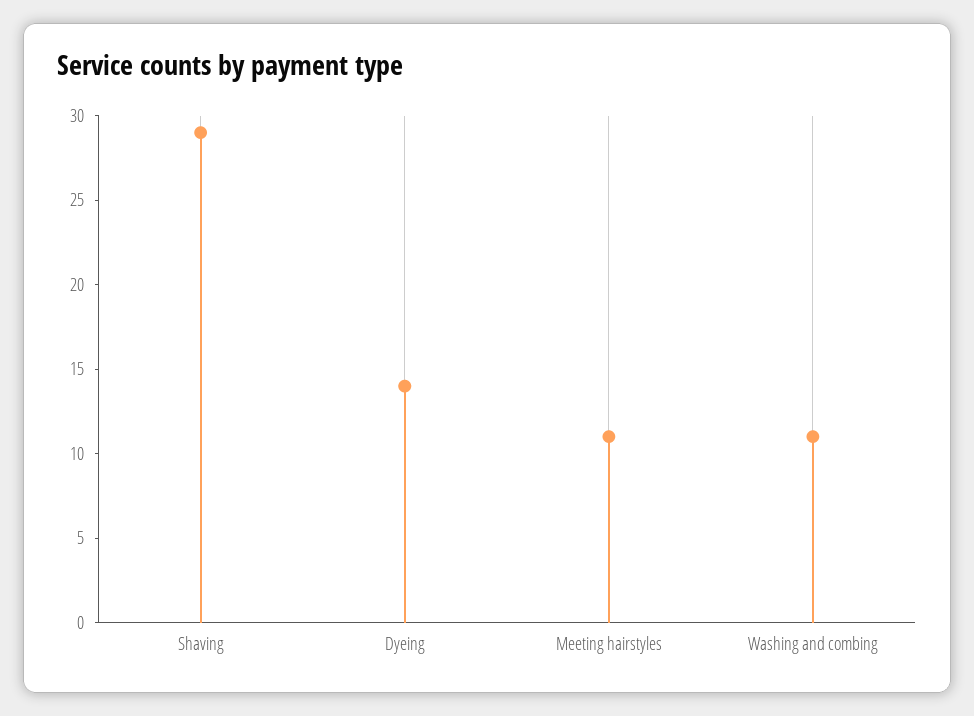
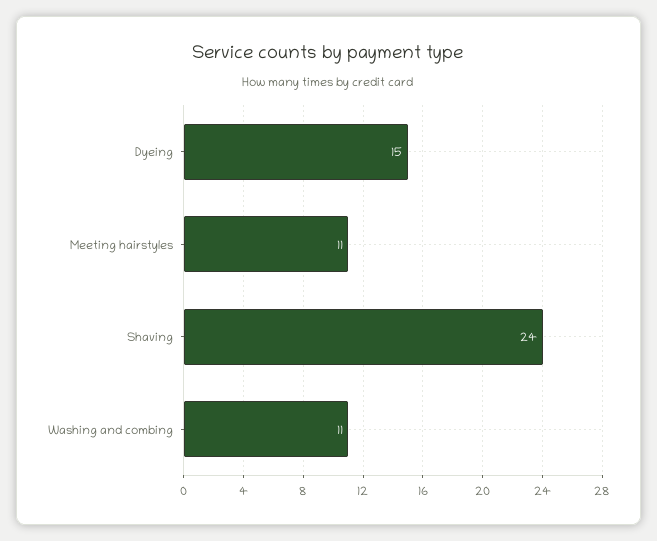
Shaving: 29 -> 24
Dyeing: 14 -> 15

